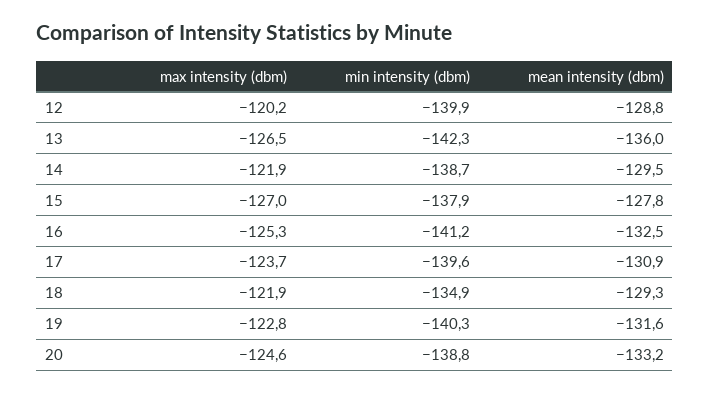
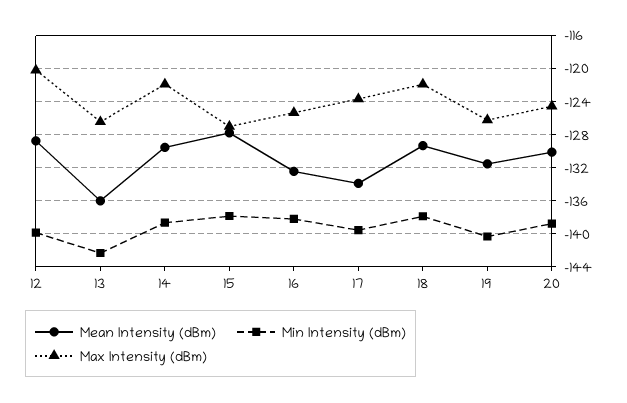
min intensity (dbm), 16: -141.2 -> -138
mean intensity (dbm), 17: -130.9 -> -134
min intensity (dbm), 18: -134.9 -> -138
max intensity (dbm), 19: -122.8 -> -126
mean intensity (dbm), 20: -133.2 -> -130

